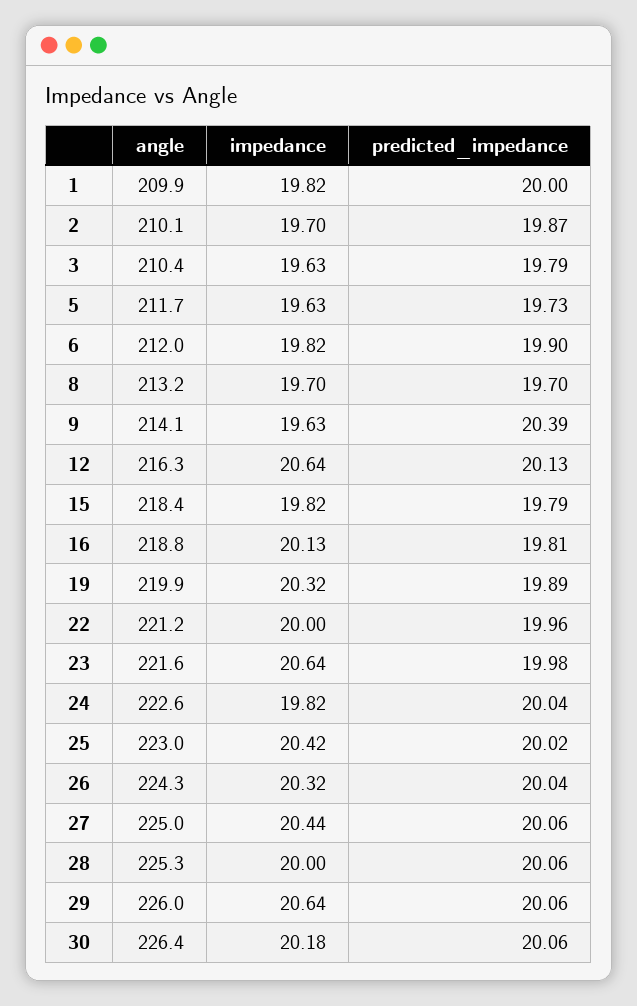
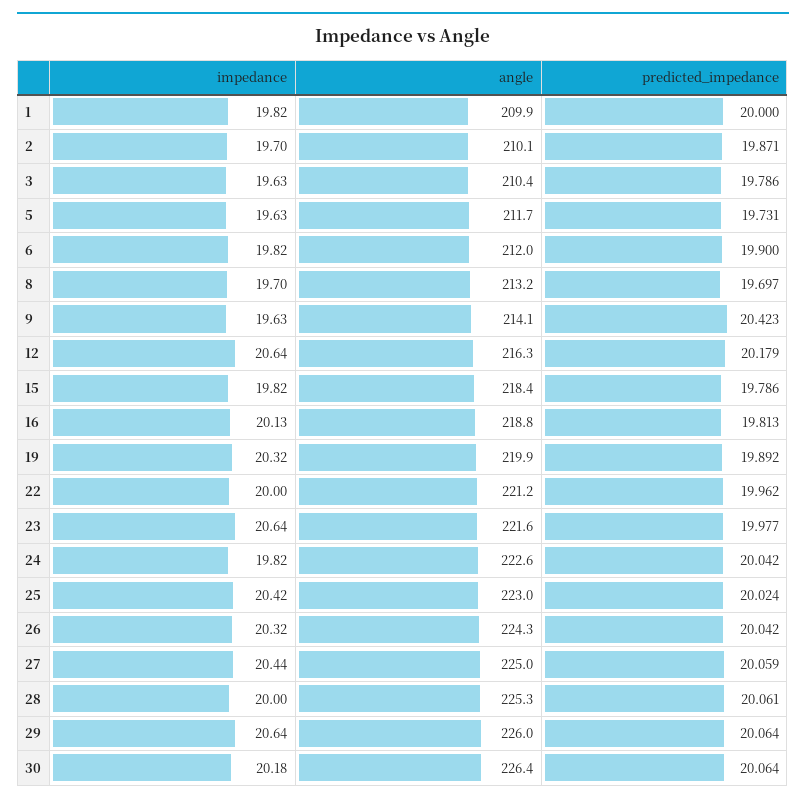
predicted_impedance, 9: 20.39 -> 20.423
predicted_impedance, 12: 20.13 -> 20.179

